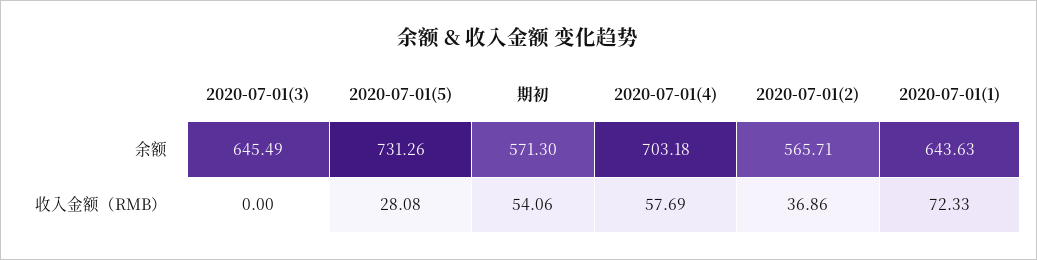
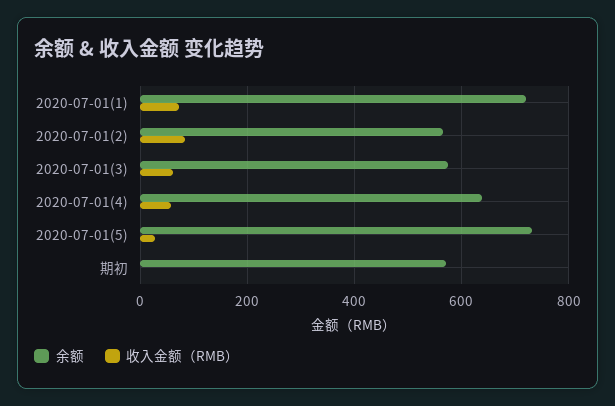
余额, 2020-07-01(3): 645.49 -> 580
余额, 2020-07-01(4): 703.18 -> 640
余额, 2020-07-01(1): 643.63 -> 720
收入金额（RMB）, 2020-07-01(3): 0 -> 60
收入金额（RMB）, 期初: 54.06 -> 0
收入金额（RMB）, 2020-07-01(2): 36.86 -> 80

